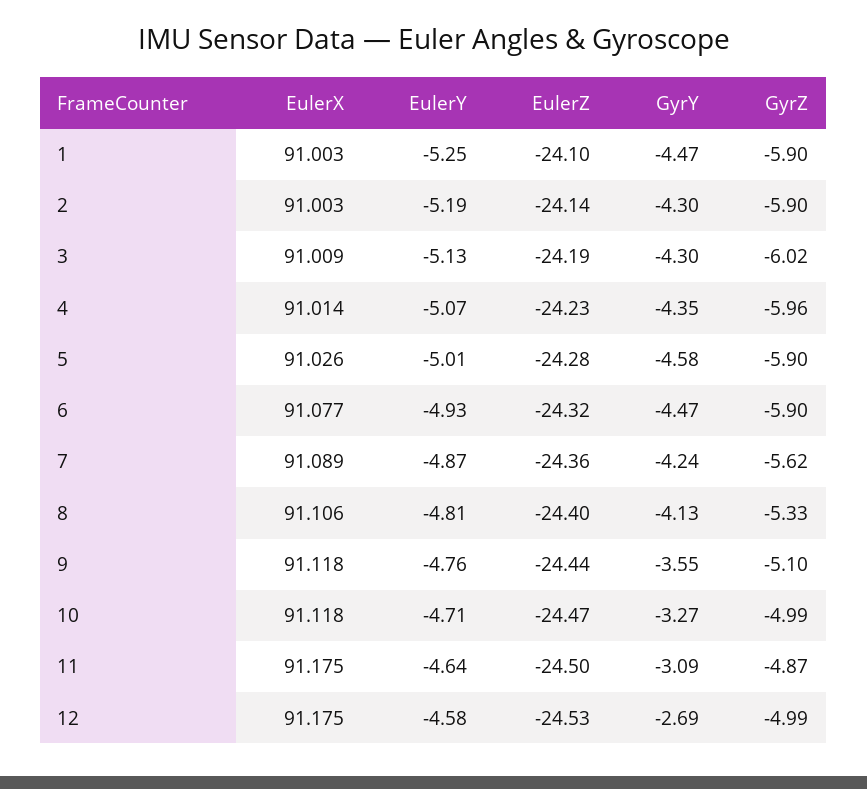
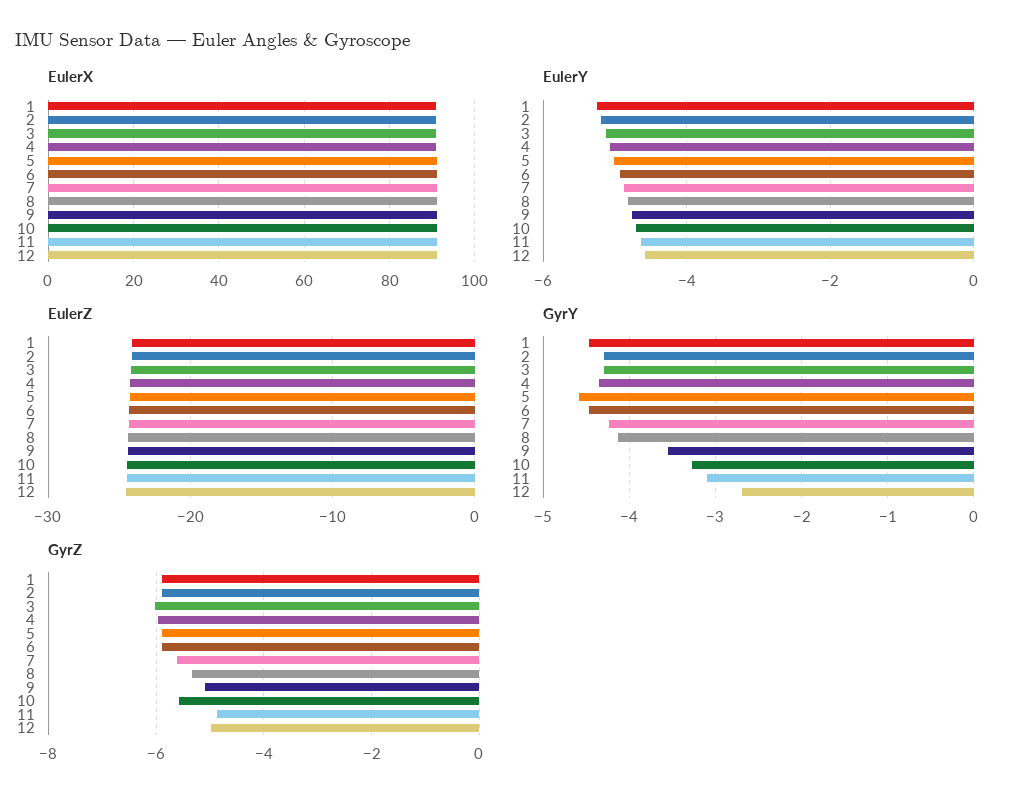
GyrZ, 10: -4.99 -> -5.6

